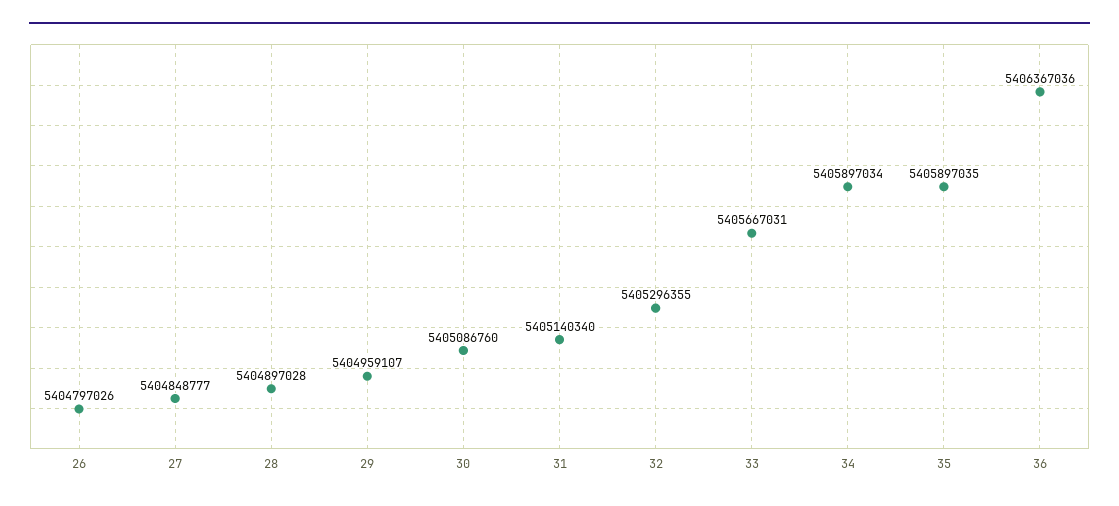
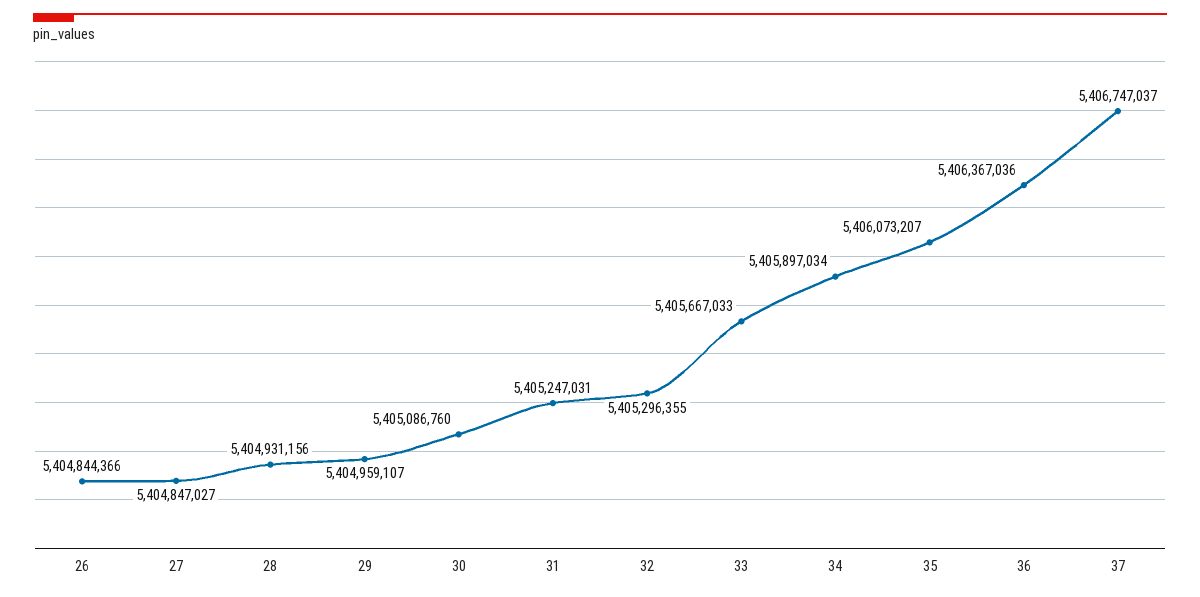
26: 5404797026 -> 5404844366
27: 5404848777 -> 5404847027
28: 5404897028 -> 5404931156
31: 5405140340 -> 5405247031
33: 5405667031 -> 5405667033
35: 5405897035 -> 5406073207
37: none -> 5406747037

